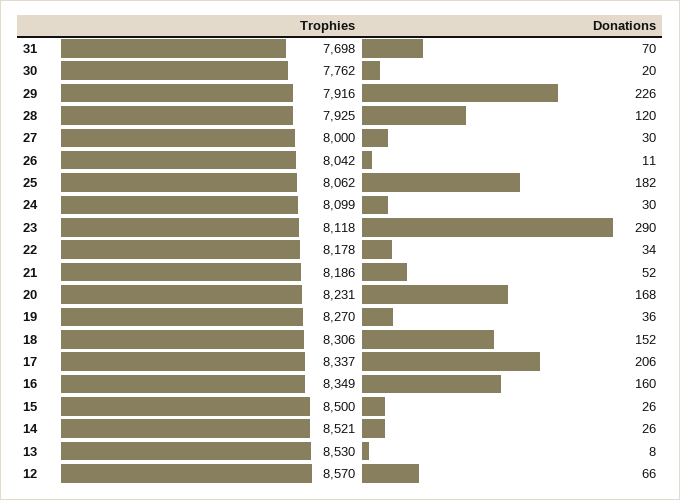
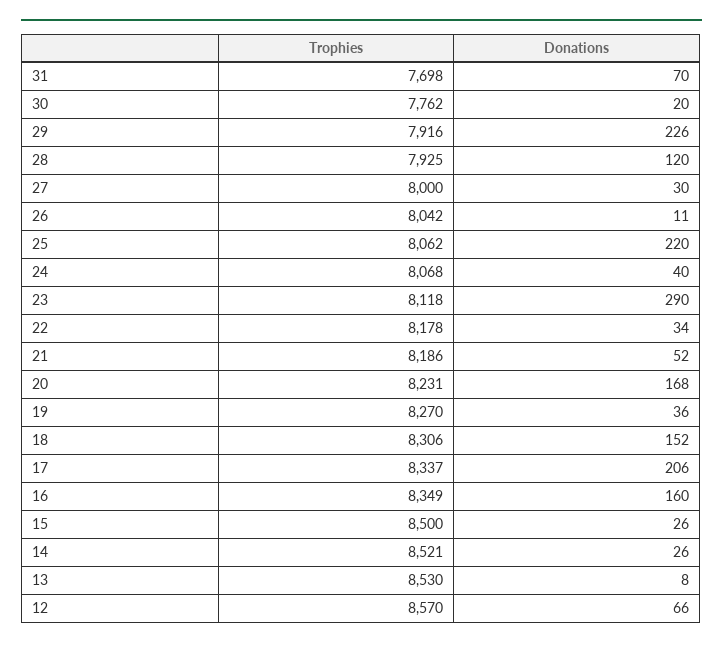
Donations, 25: 182 -> 220
Trophies, 24: 8099 -> 8068
Donations, 24: 30 -> 40

